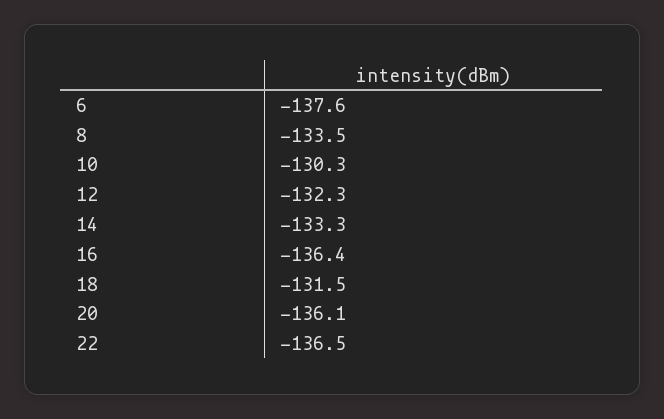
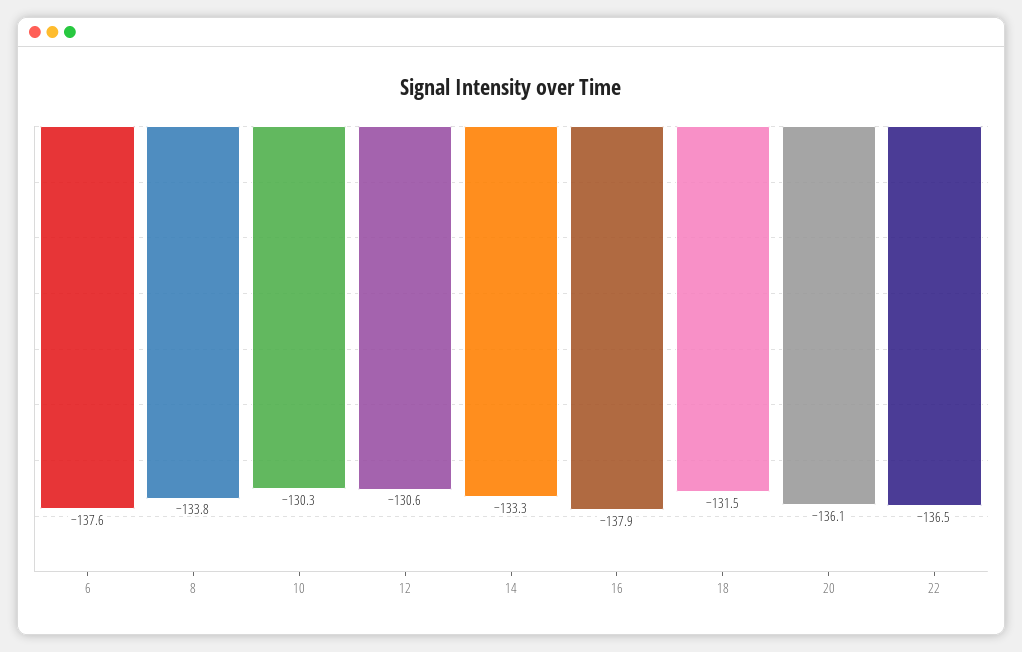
8: -133.5 -> -133.8
12: -132.3 -> -130.6
16: -136.4 -> -137.9

